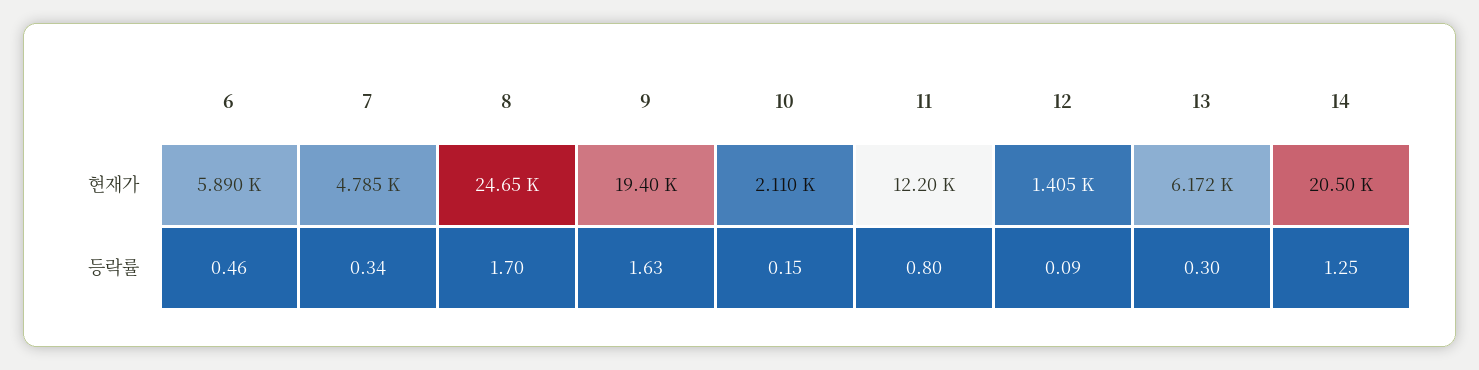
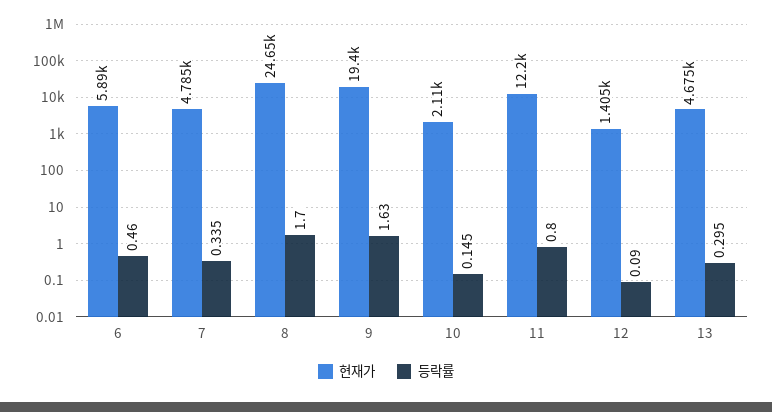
현재가, 13: 6172 -> 4675
현재가, 14: 20500 -> none
등락률, 14: 1.25 -> none

